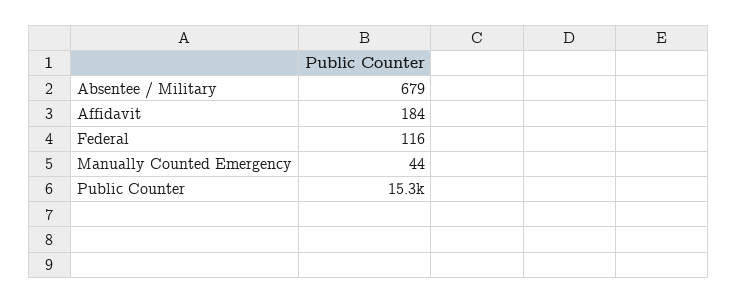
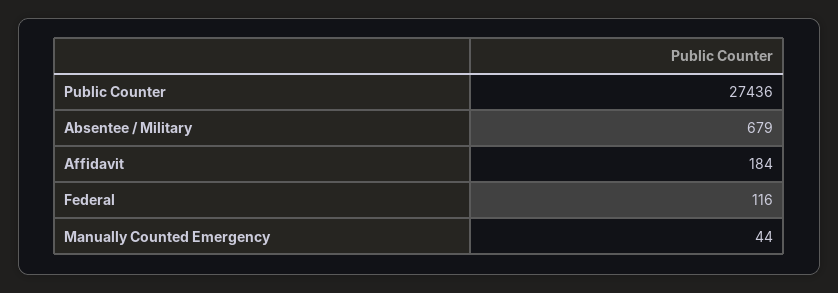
Public Counter: 15300 -> 27436

